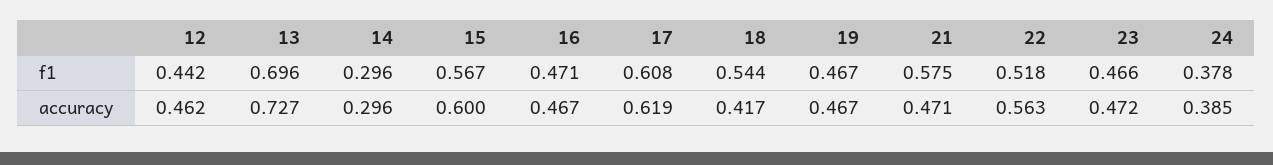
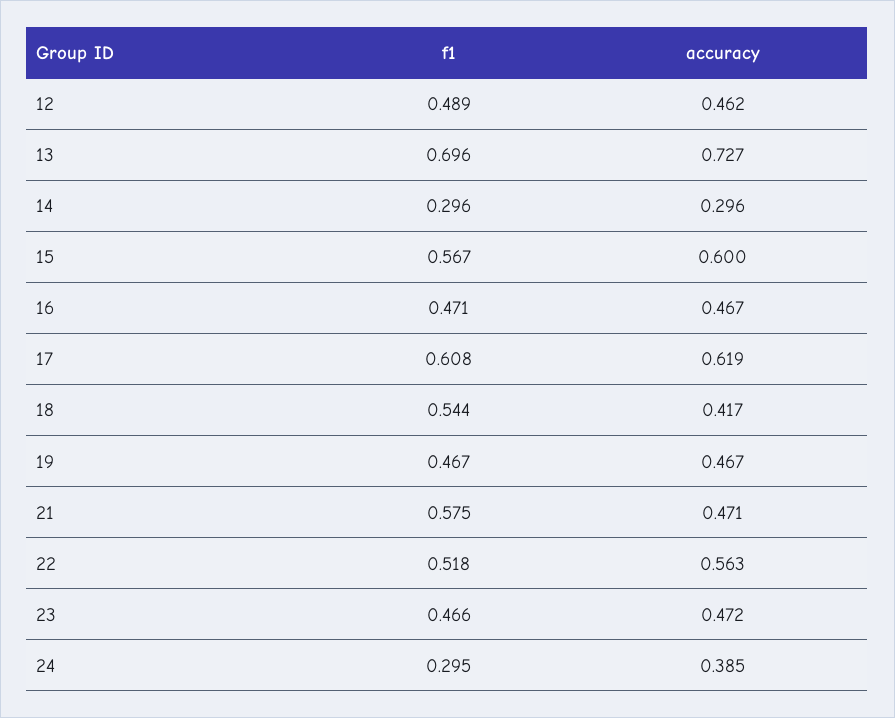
12, f1: 0.442 -> 0.489
24, f1: 0.378 -> 0.295

